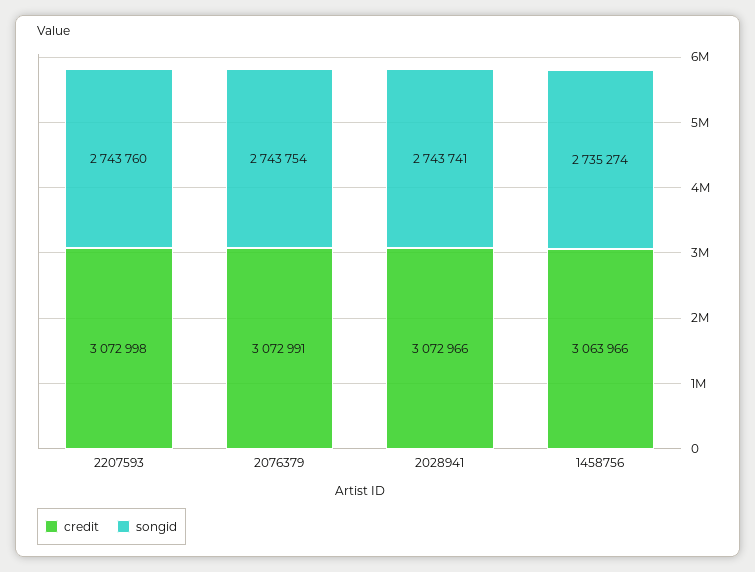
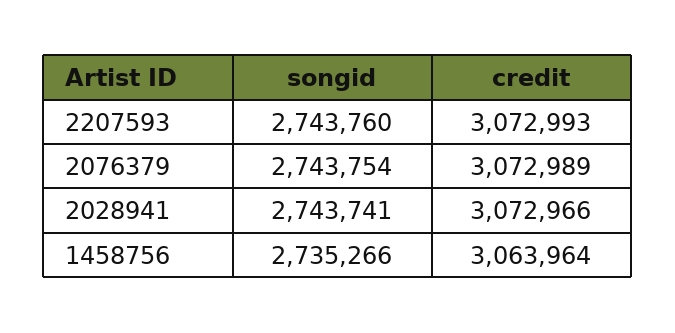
credit, 2207593: 3072998 -> 3072993
credit, 2076379: 3072991 -> 3072989
credit, 1458756: 3063966 -> 3063964
songid, 1458756: 2735274 -> 2735266

